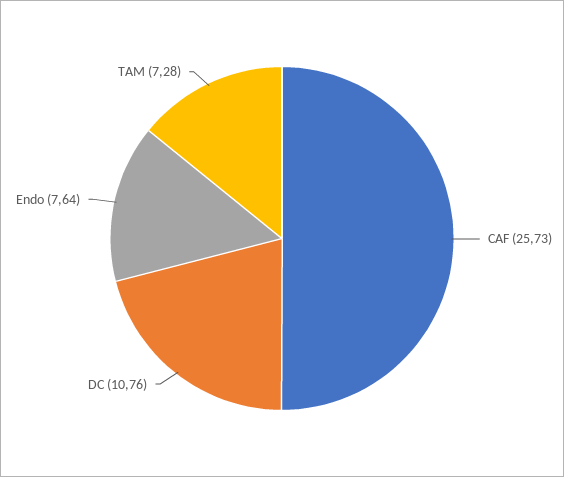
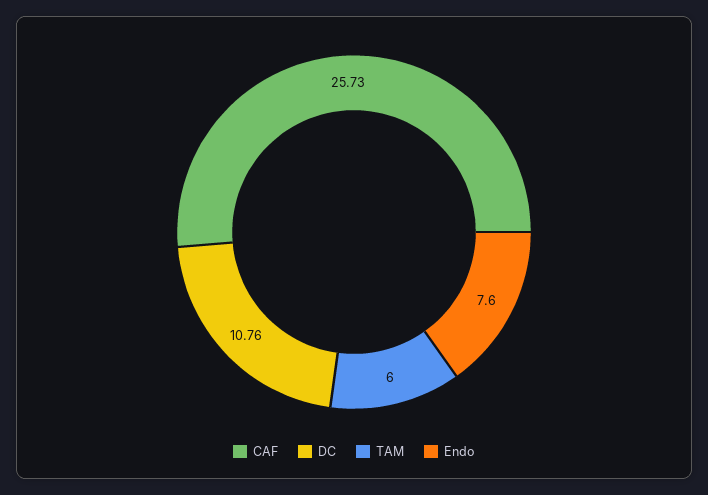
Endo: 7.64 -> 7.6
TAM: 7.28 -> 6

